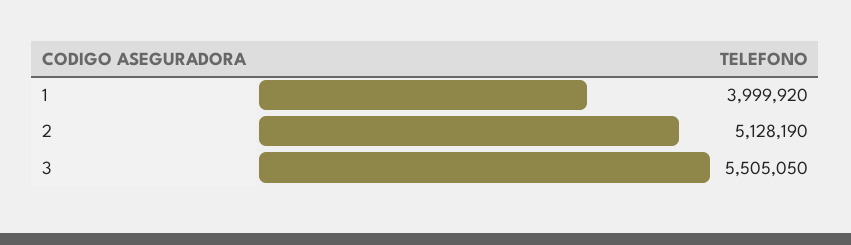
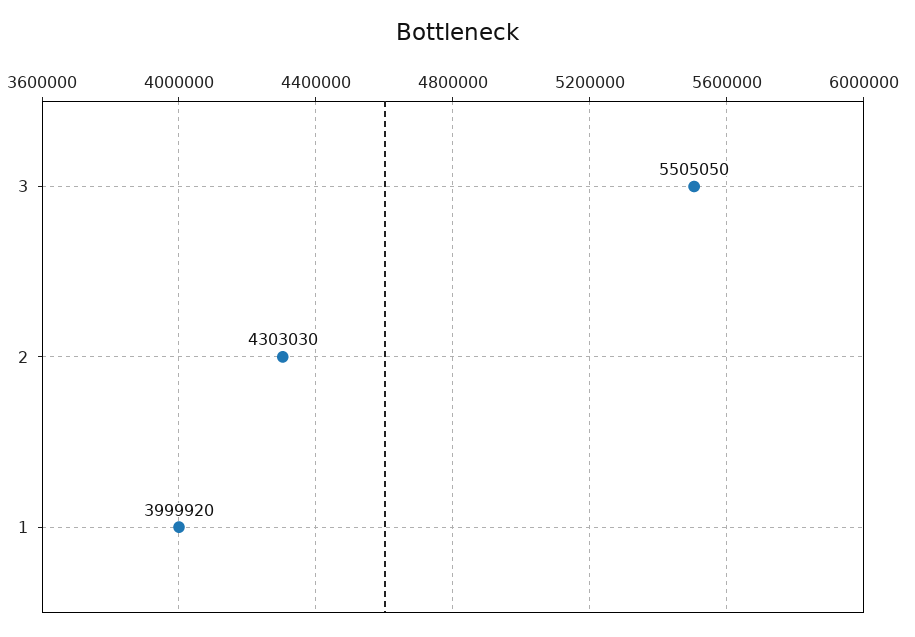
2: 5128190 -> 4303030

